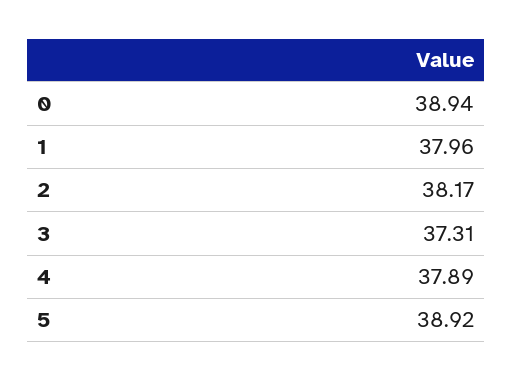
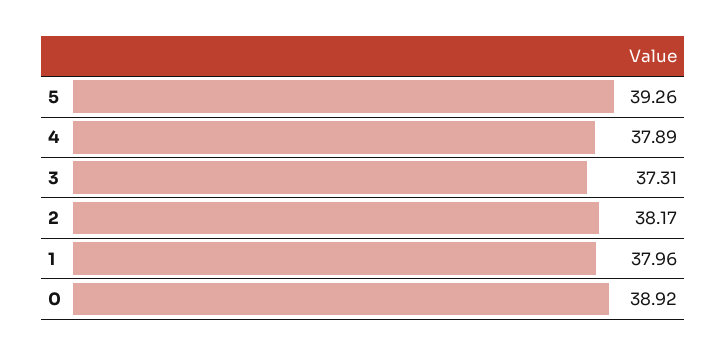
0: 38.94 -> 38.92
5: 38.92 -> 39.26

